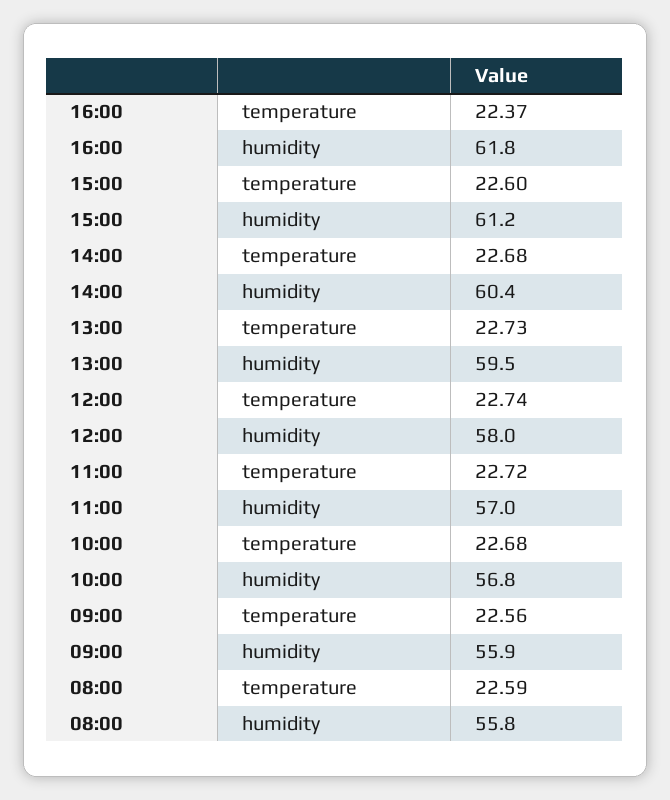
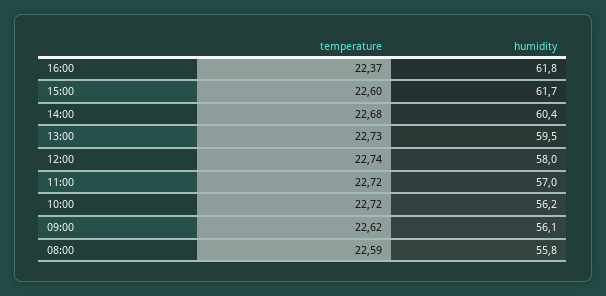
15:00, humidity: 61.2 -> 61.7
10:00, temperature: 22.68 -> 22.72
10:00, humidity: 56.8 -> 56.2
09:00, temperature: 22.56 -> 22.62
09:00, humidity: 55.9 -> 56.1

